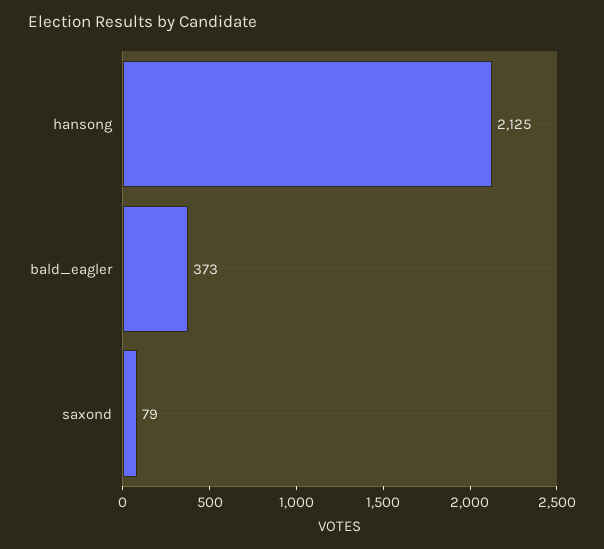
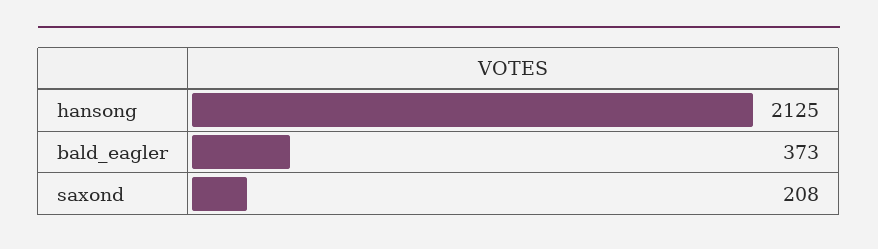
saxond: 79 -> 208

